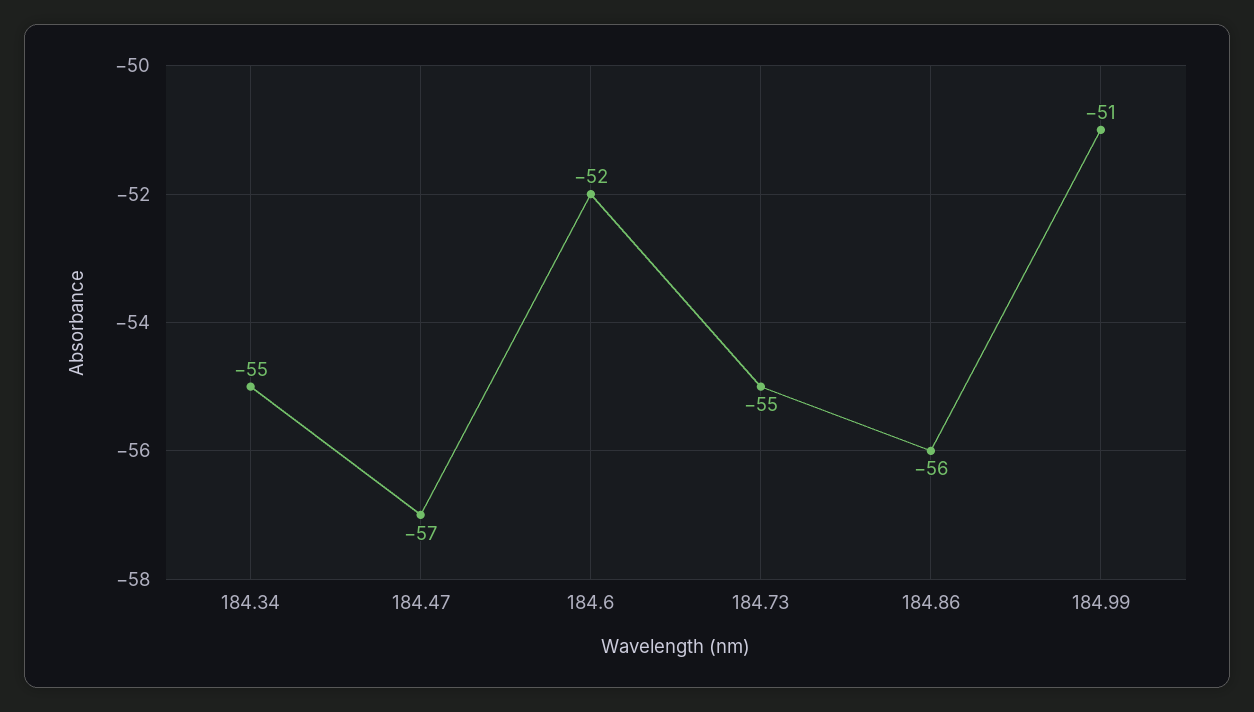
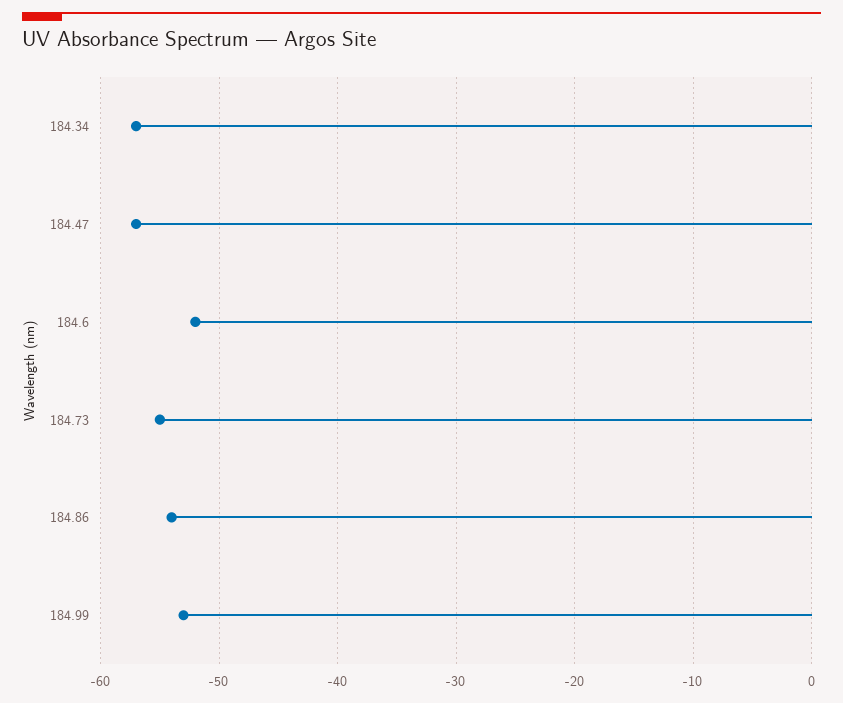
184.34: -55 -> -57
184.86: -56 -> -54
184.99: -51 -> -53

